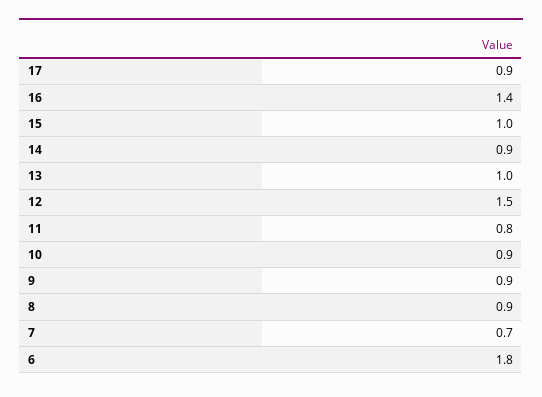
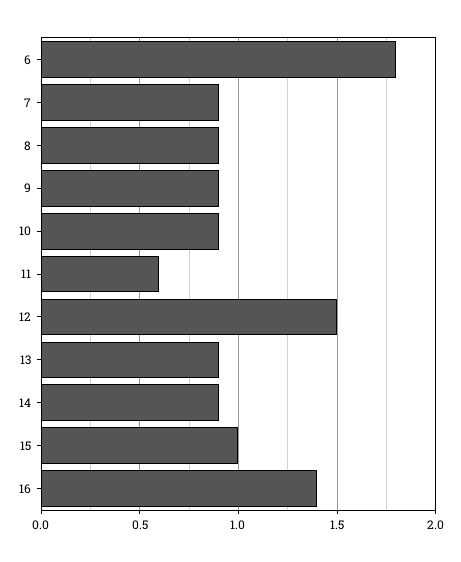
17: 0.9 -> none
13: 1 -> 0.9
11: 0.8 -> 0.6
7: 0.7 -> 0.9

